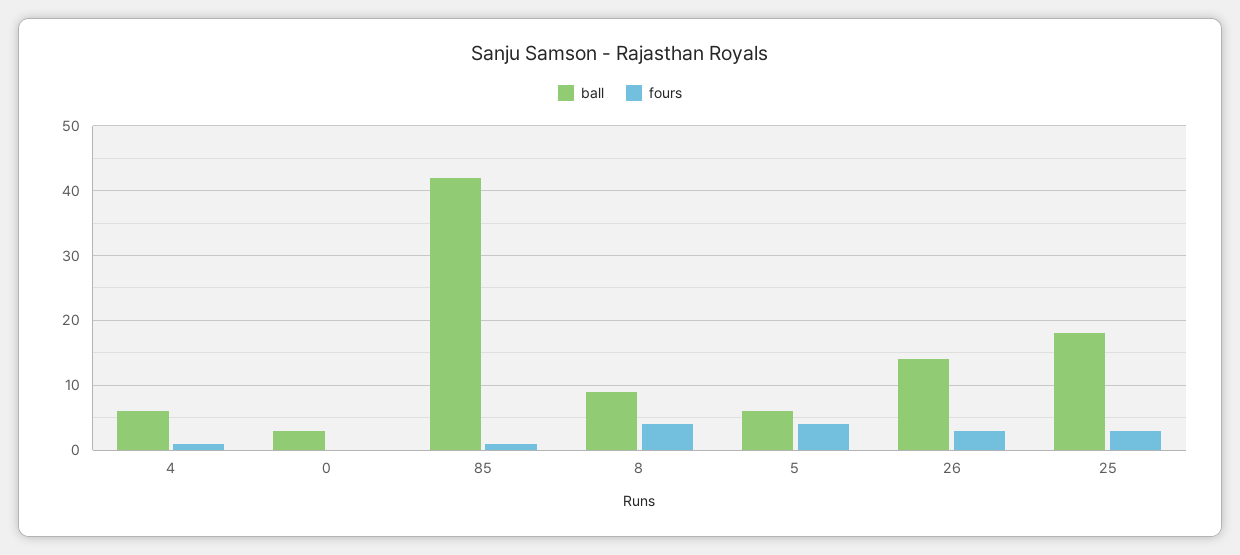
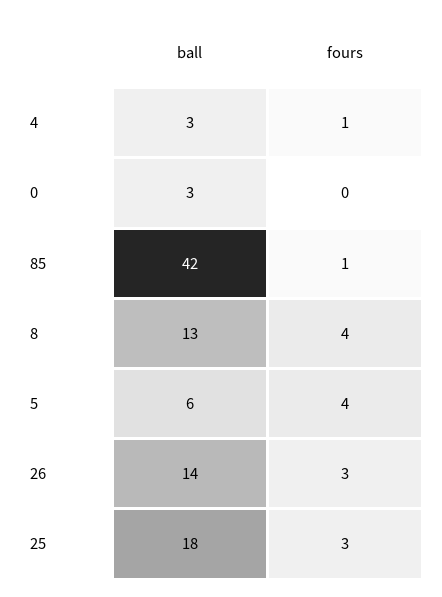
ball, 4: 6 -> 3
ball, 8: 9 -> 13

